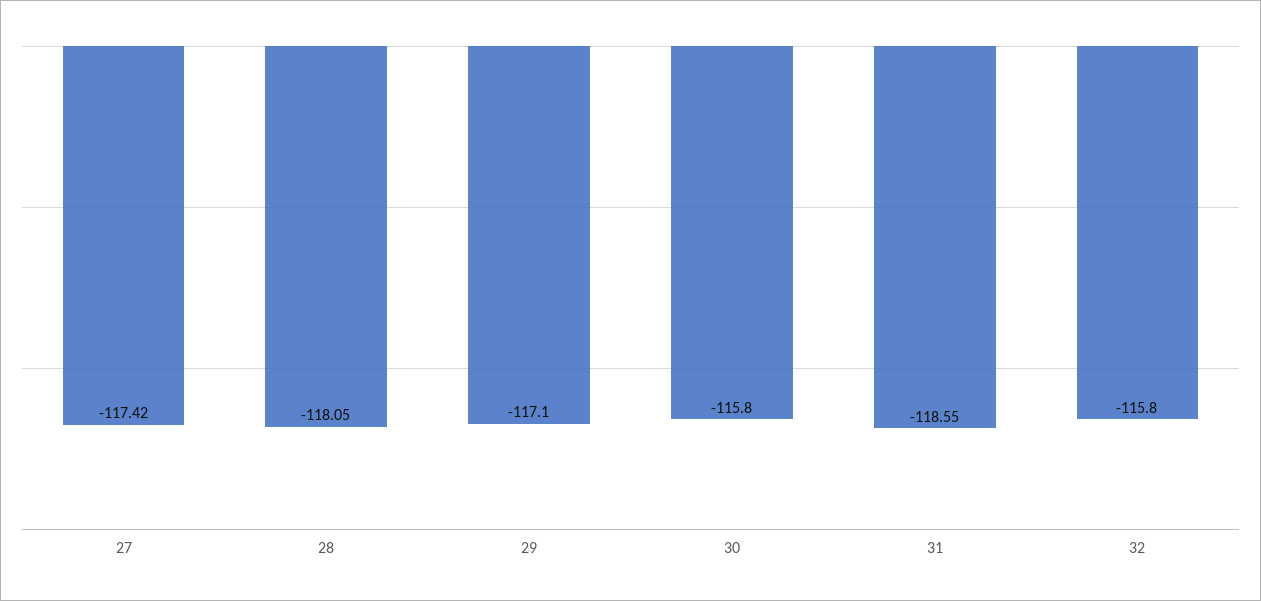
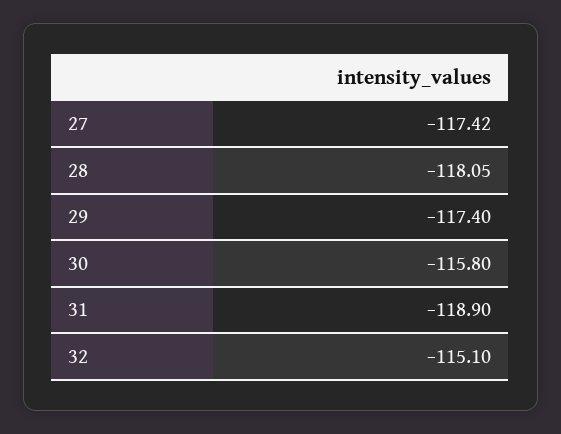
29: -117.1 -> -117.4
31: -118.55 -> -118.9
32: -115.8 -> -115.1

